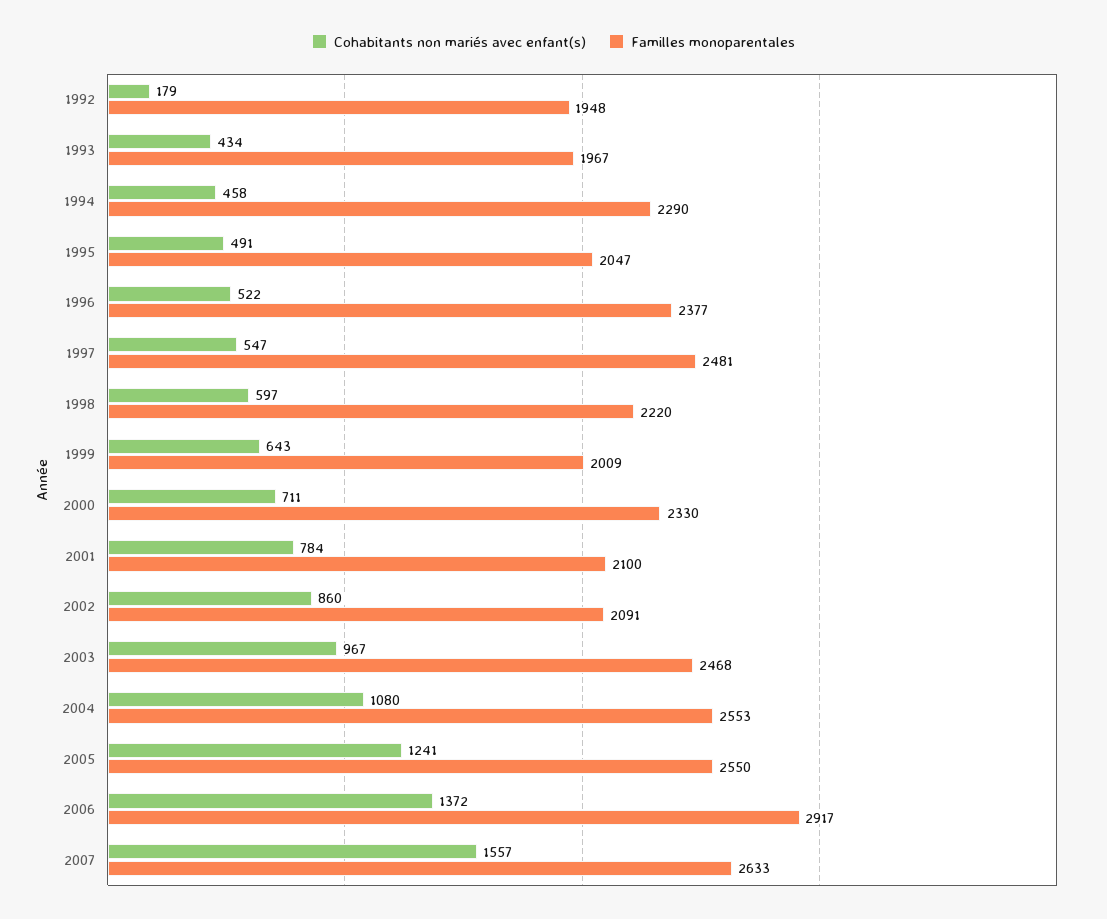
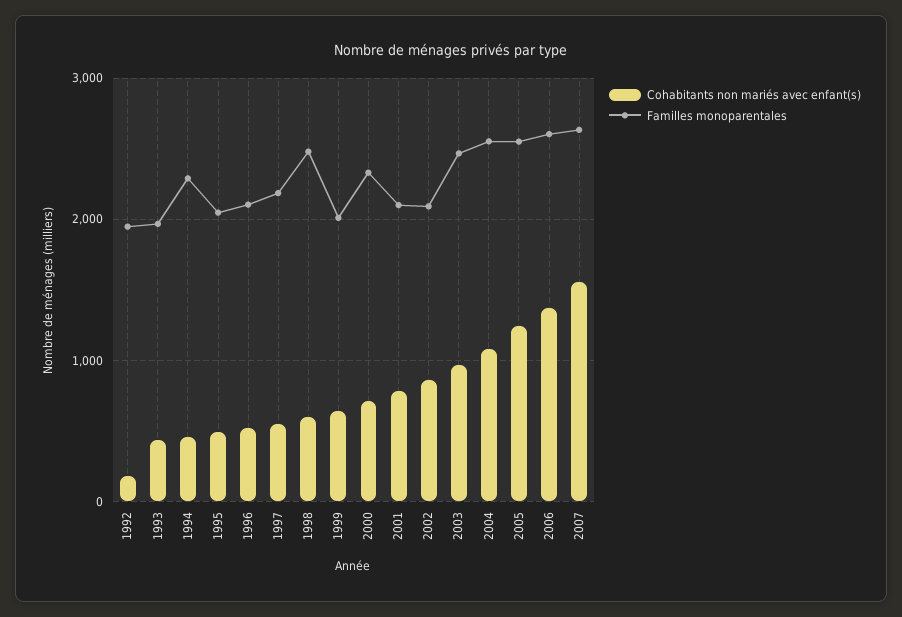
Familles monoparentales, 1996: 2377 -> 2100
Familles monoparentales, 1997: 2481 -> 2200
Familles monoparentales, 1998: 2220 -> 2500
Familles monoparentales, 2006: 2917 -> 2600

